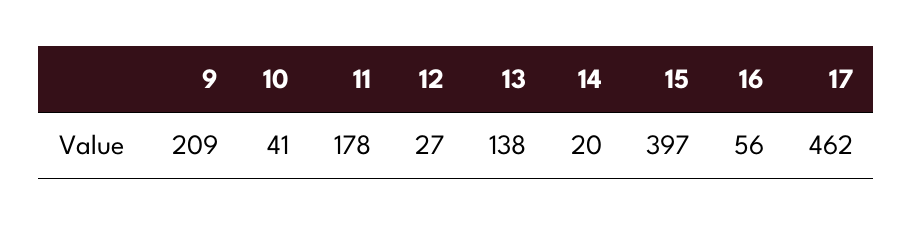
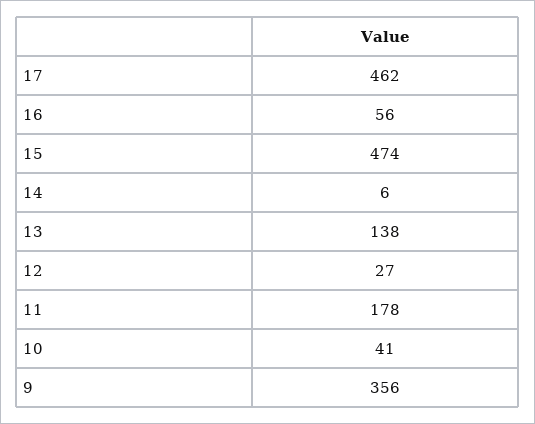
9: 209 -> 356
14: 20 -> 6
15: 397 -> 474

